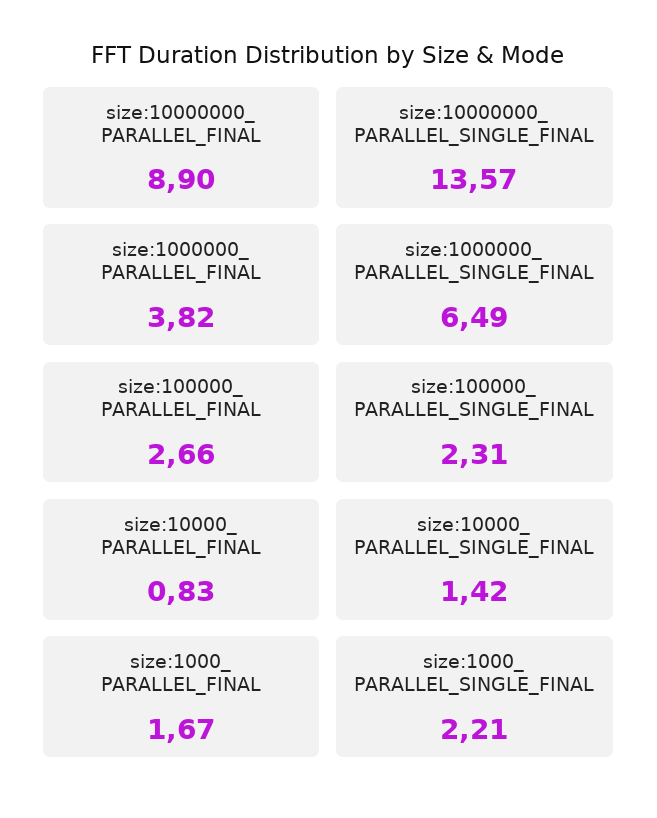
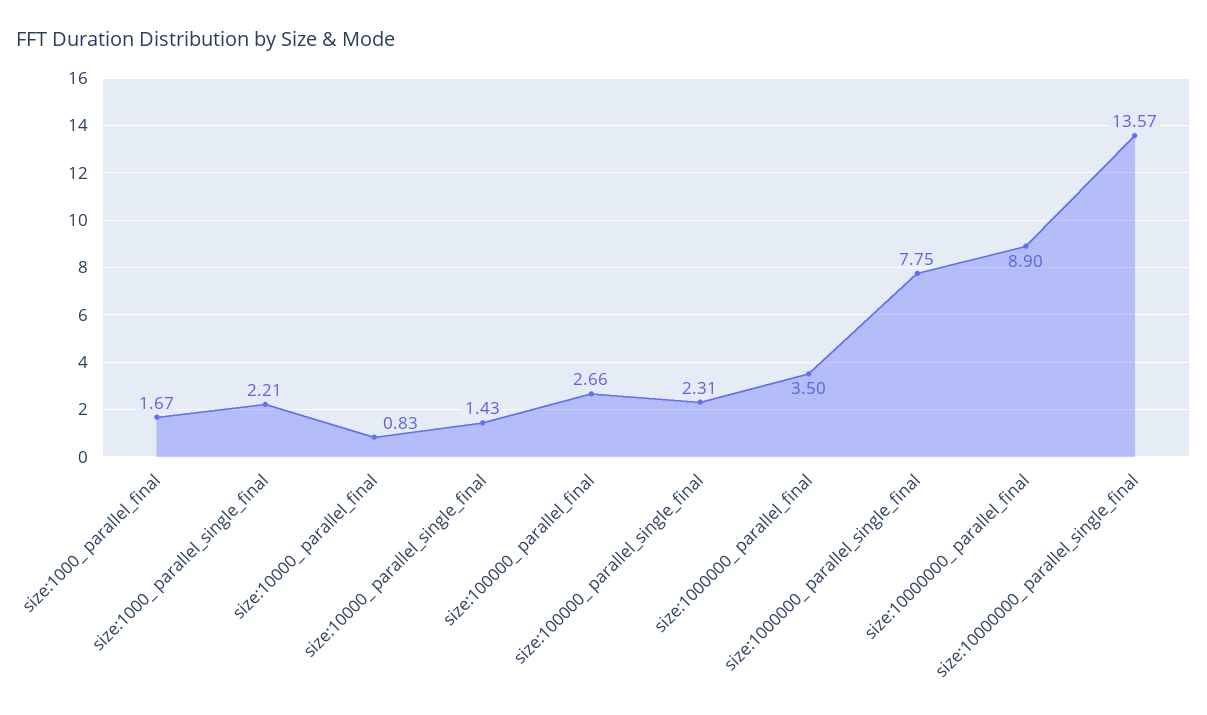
size:1000000_ PARALLEL_FINAL: 3.82 -> 3.5
size:1000000_ PARALLEL_SINGLE_FINAL: 6.49 -> 7.75
size:10000_ PARALLEL_SINGLE_FINAL: 1.42 -> 1.43

